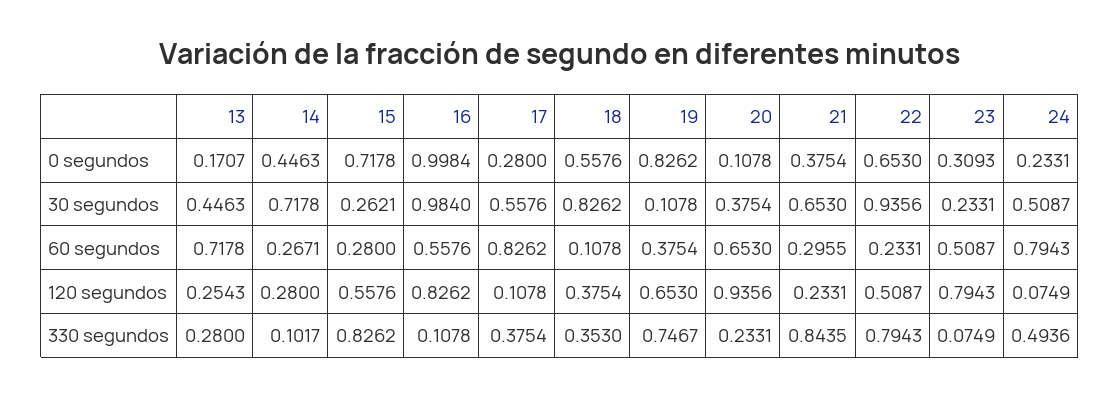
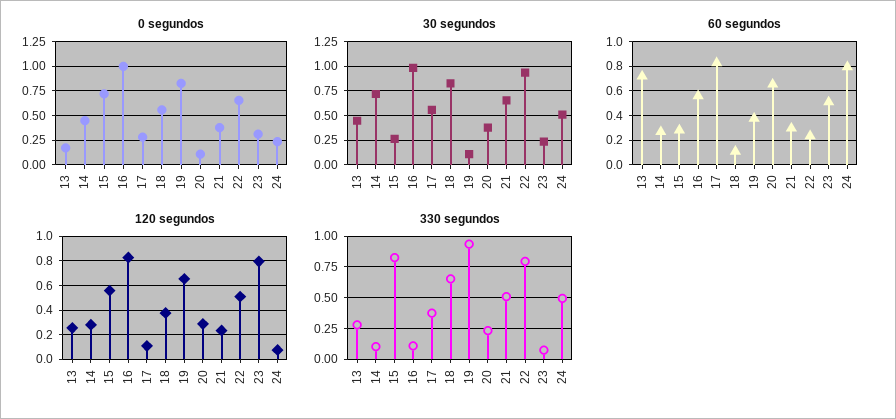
120 segundos, 20: 0.9356 -> 0.3
330 segundos, 18: 0.353 -> 0.65
330 segundos, 19: 0.7467 -> 0.95
330 segundos, 21: 0.8435 -> 0.5

